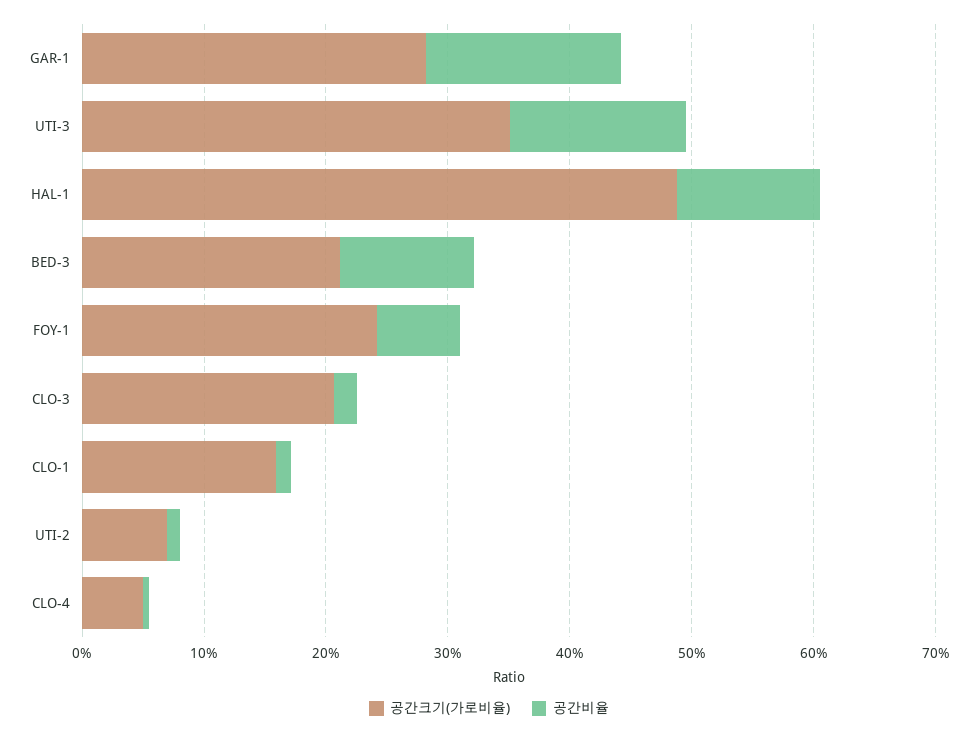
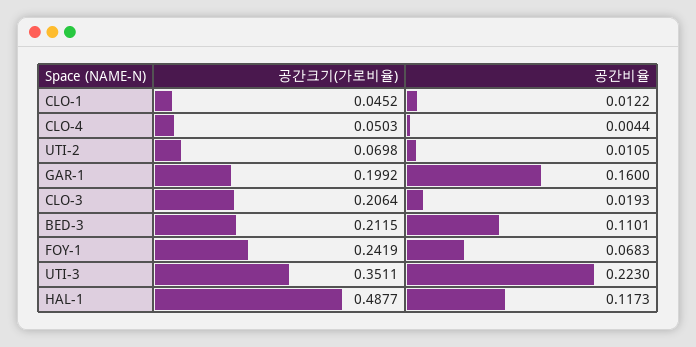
공간크기(가로비율), GAR-1: 0.28 -> 0.1992
공간비율, UTI-3: 0.14 -> 0.223
공간크기(가로비율), CLO-1: 0.16 -> 0.0452

